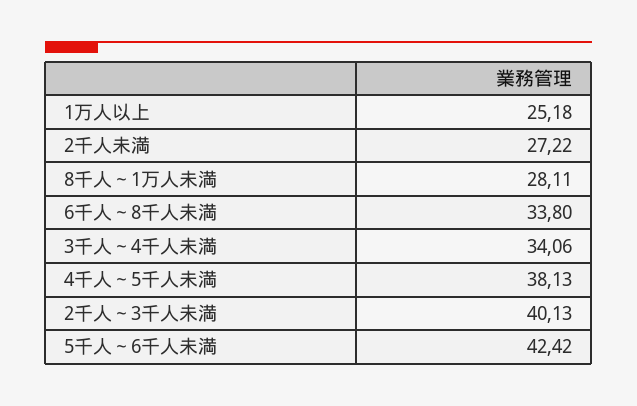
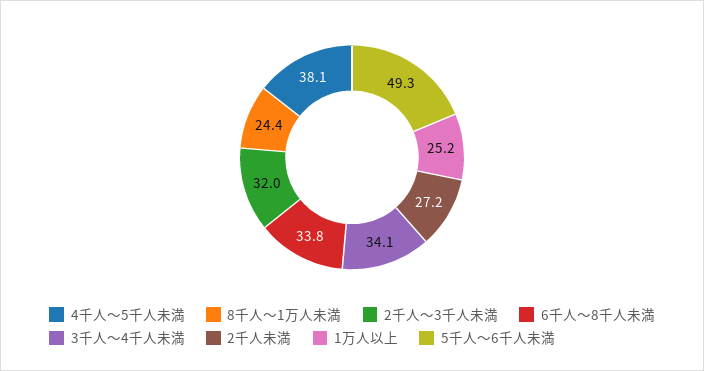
8千人～1万人未満: 28.11 -> 24.4
2千人～3千人未満: 40.13 -> 32
5千人～6千人未満: 42.42 -> 49.3

